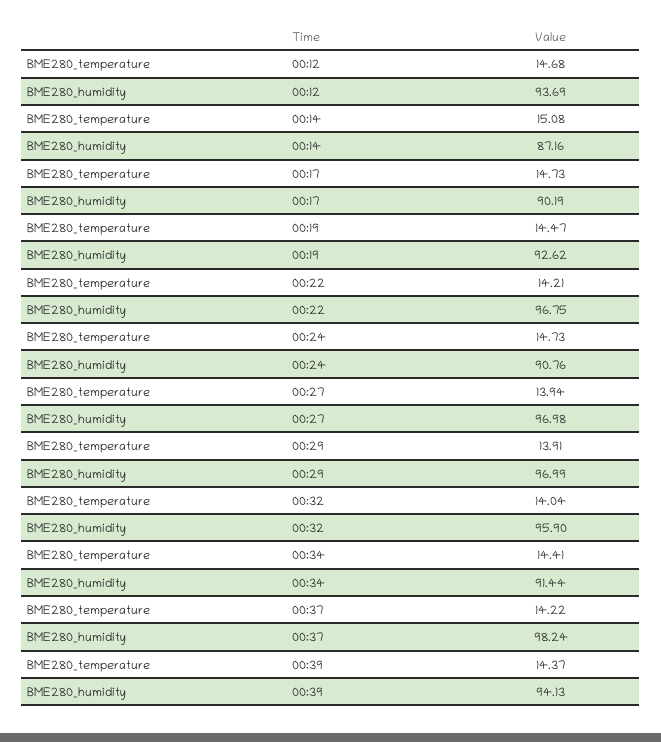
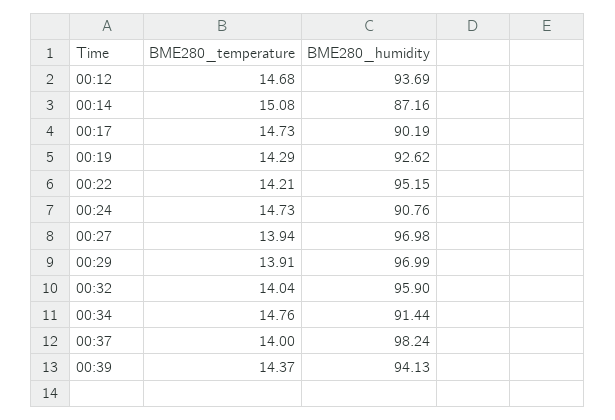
BME280_temperature, 00:19: 14.47 -> 14.29
BME280_humidity, 00:22: 96.75 -> 95.15
BME280_temperature, 00:34: 14.41 -> 14.76
BME280_temperature, 00:37: 14.22 -> 14

